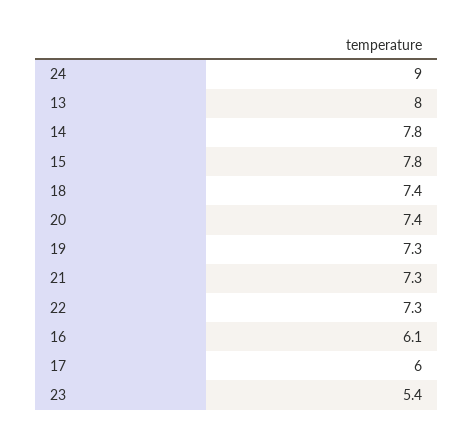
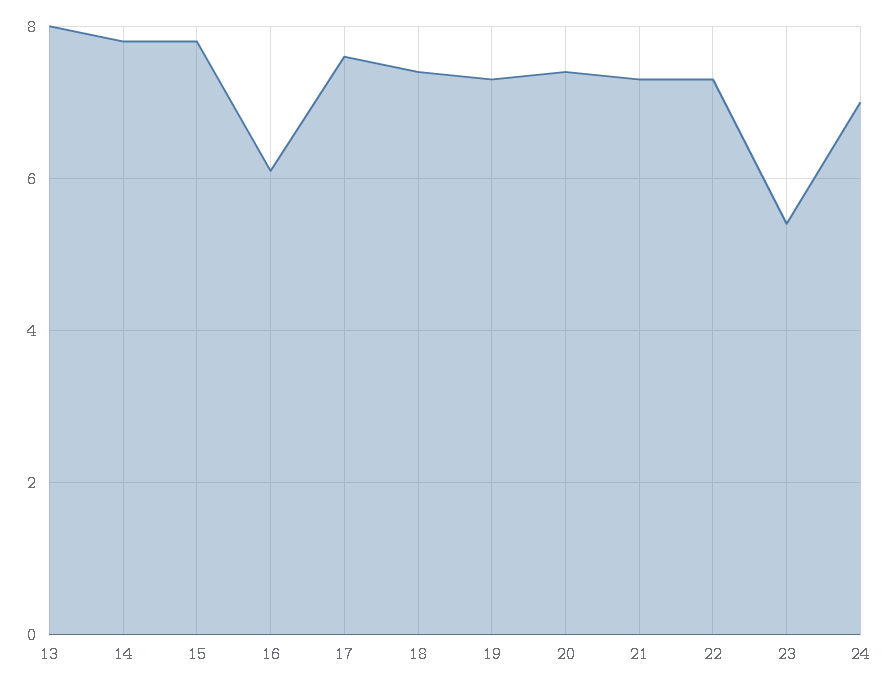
24: 9 -> 7
17: 6 -> 7.5

